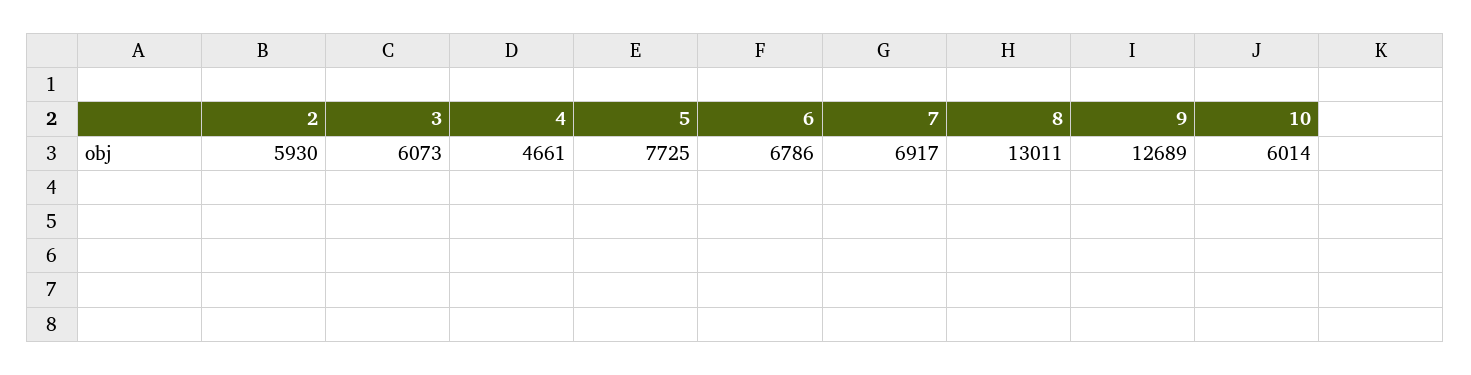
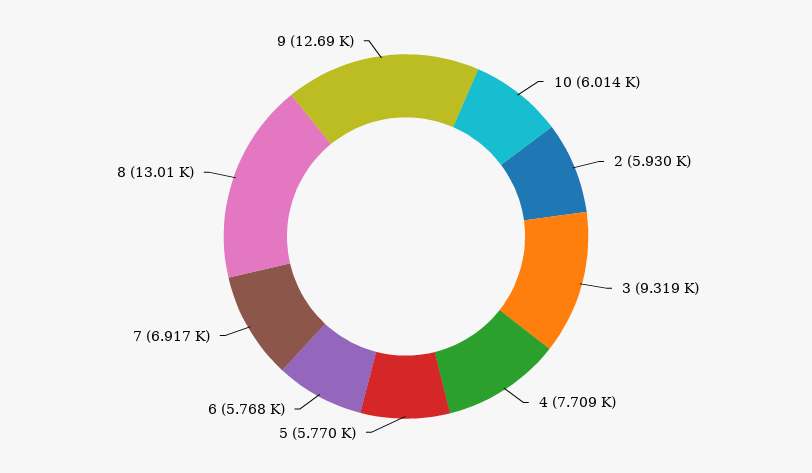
3: 6073 -> 9319
4: 4661 -> 7709
5: 7725 -> 5770
6: 6786 -> 5768

